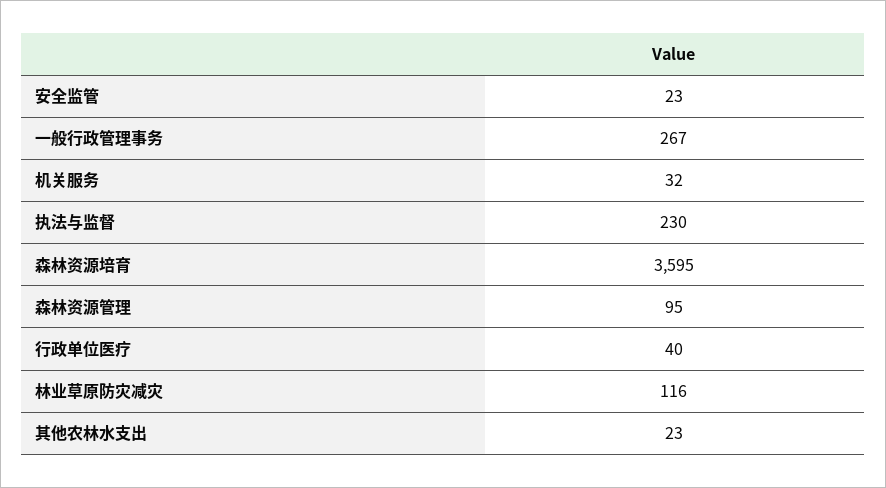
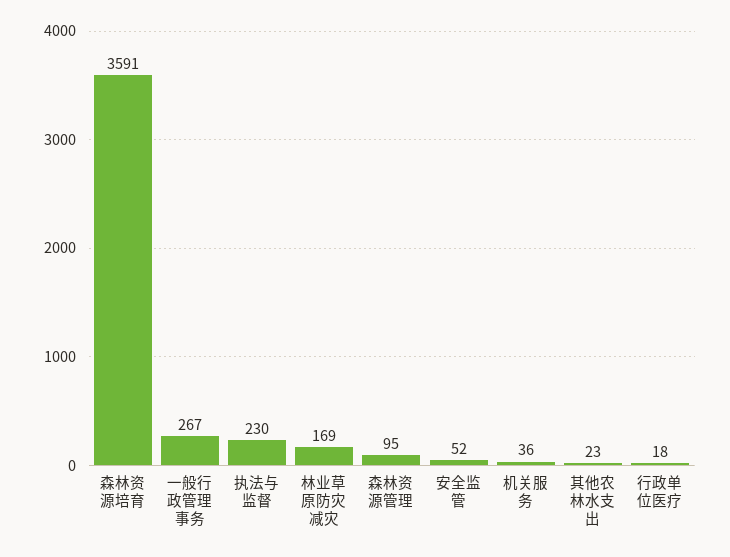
安全监管: 23 -> 52
机关服务: 32 -> 36
森林资源培育: 3595 -> 3591
行政单位医疗: 40 -> 18
林业草原防灾减灾: 116 -> 169

